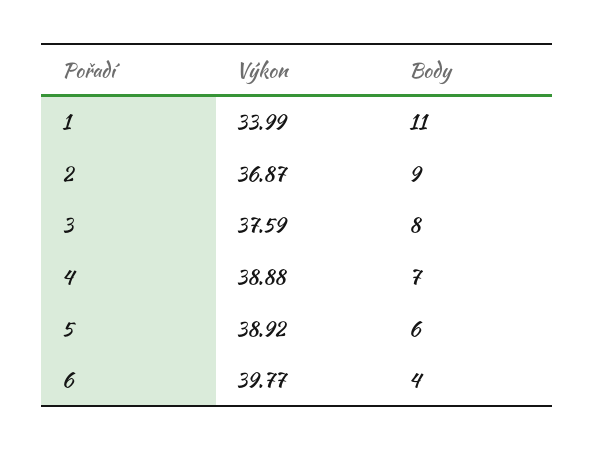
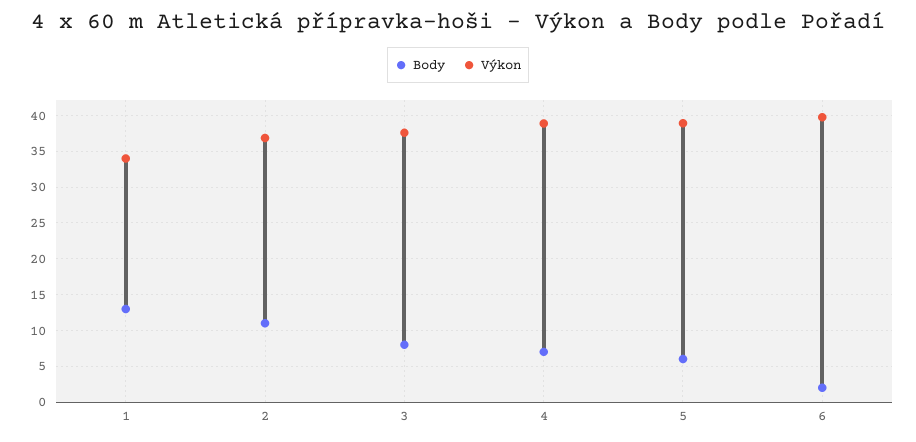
Body, 1: 11 -> 13
Body, 2: 9 -> 11
Body, 6: 4 -> 2

